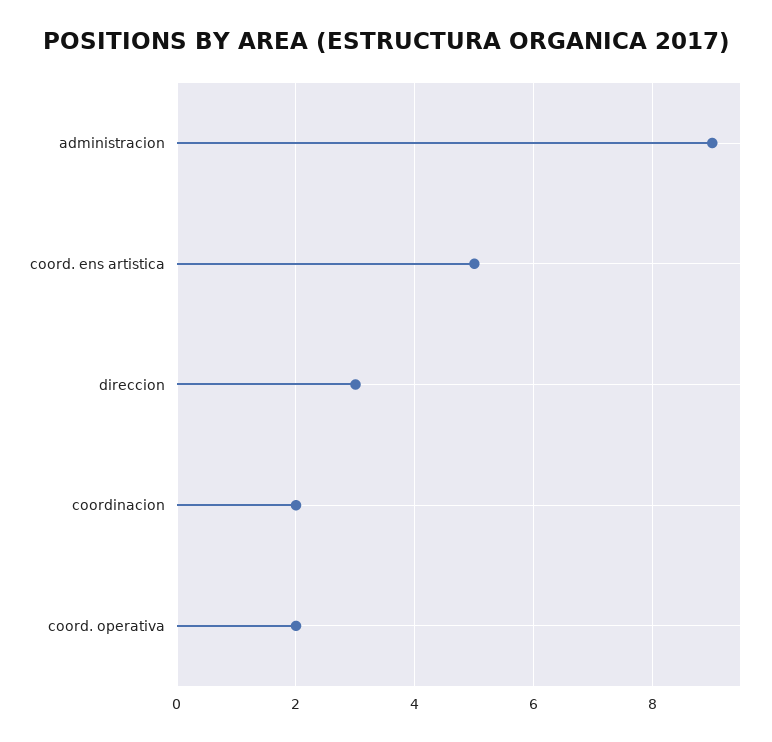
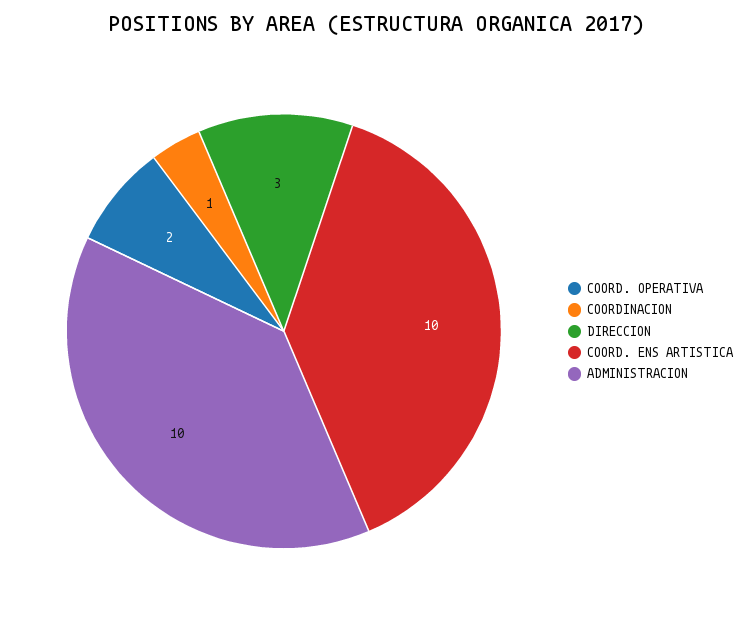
administracion: 9 -> 10
coord. ens artistica: 5 -> 10
coordinacion: 2 -> 1

